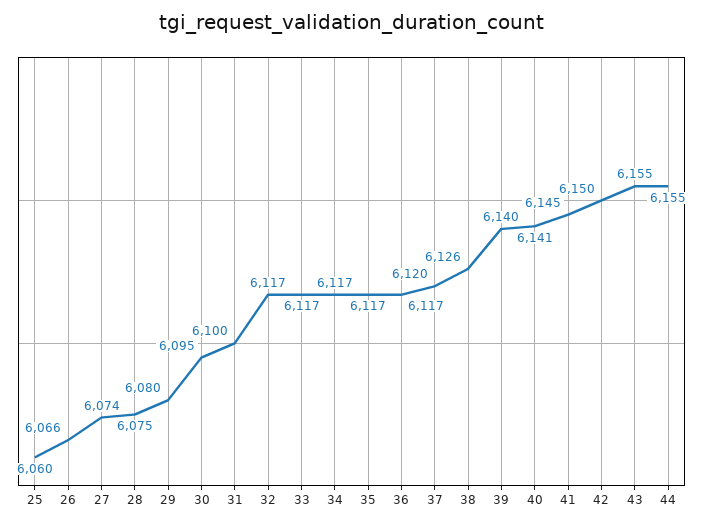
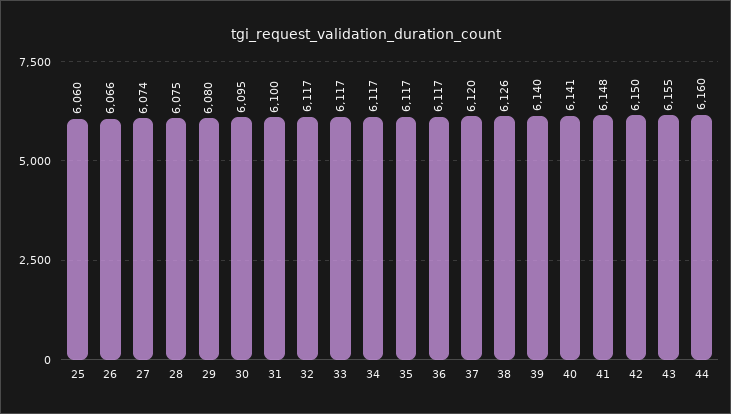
41: 6145 -> 6148
44: 6155 -> 6160

